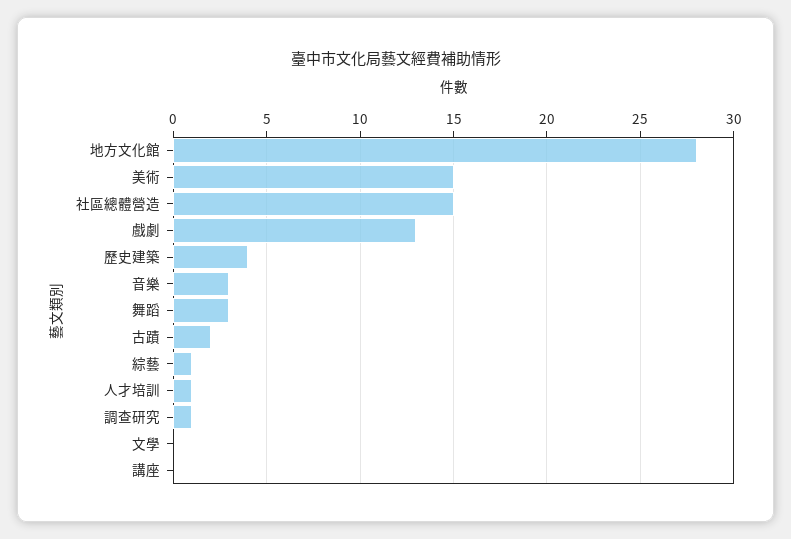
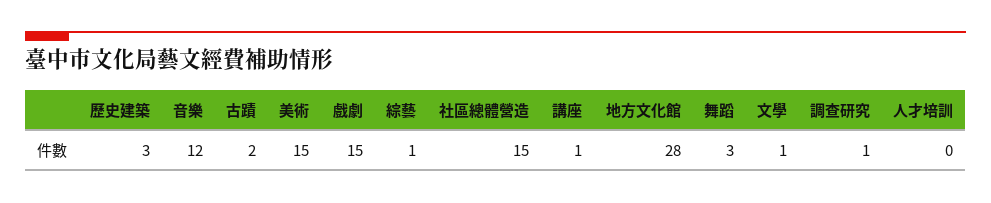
戲劇: 13 -> 15
歷史建築: 4 -> 3
音樂: 3 -> 12
人才培訓: 1 -> 0
文學: 0 -> 1
講座: 0 -> 1

